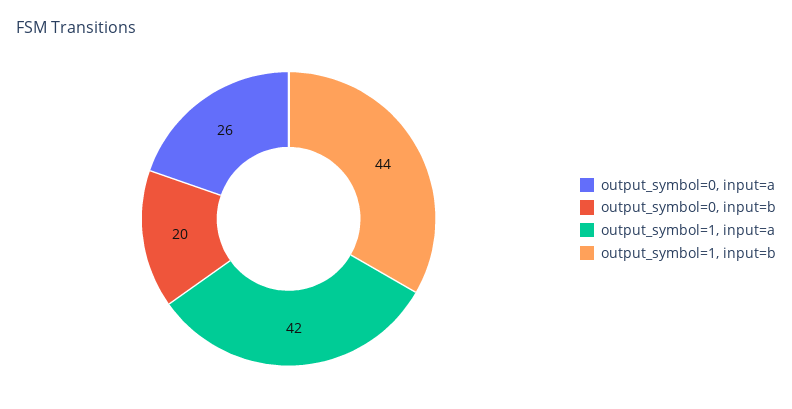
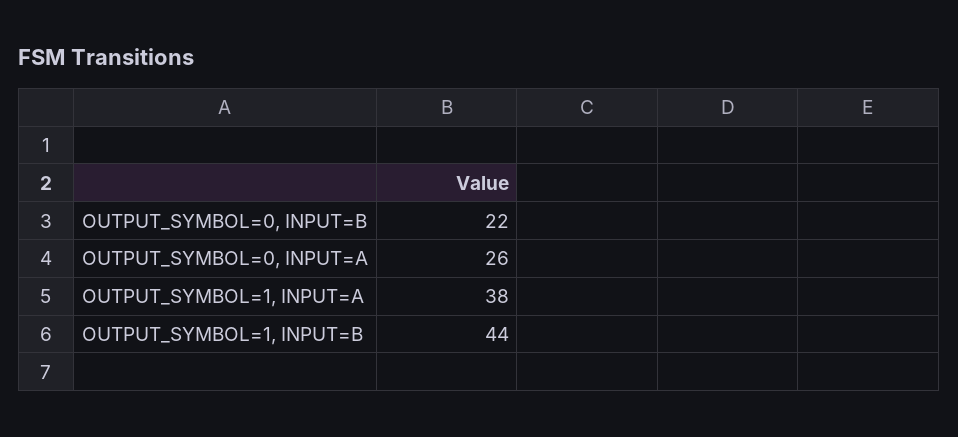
output_symbol=0, input=b: 20 -> 22
output_symbol=1, input=a: 42 -> 38

